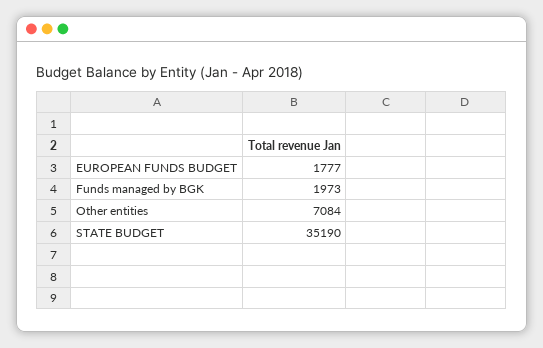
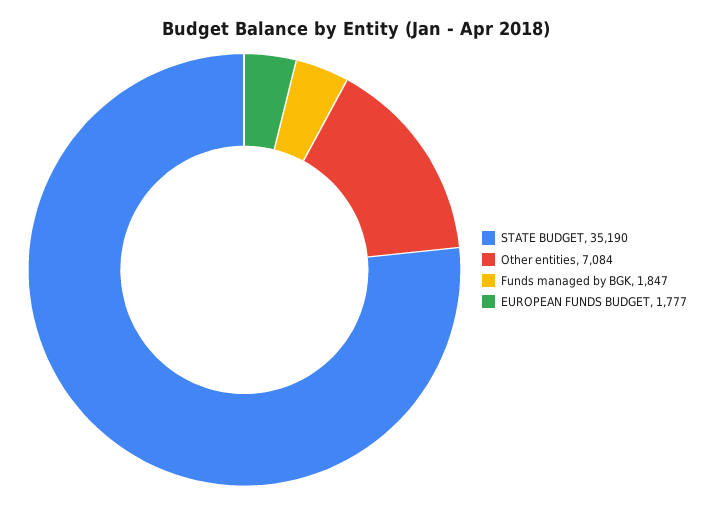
Funds managed by BGK: 1973 -> 1847

